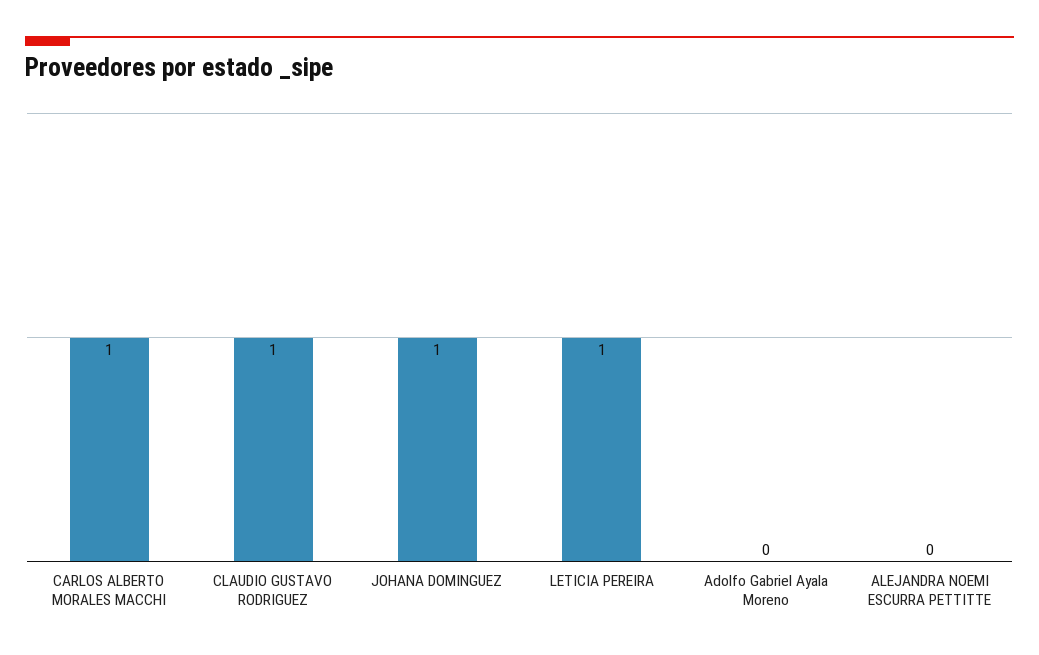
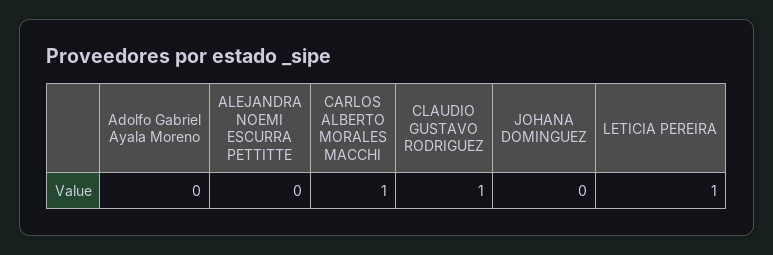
JOHANA DOMINGUEZ: 1 -> 0

